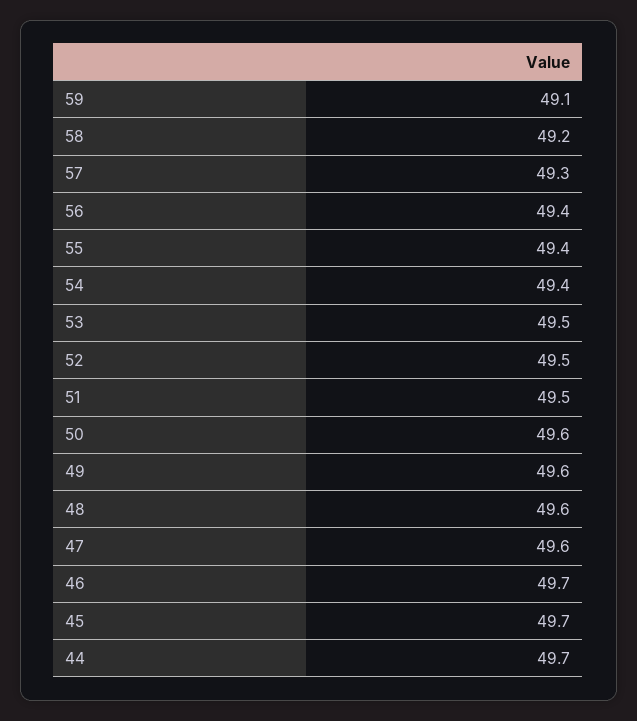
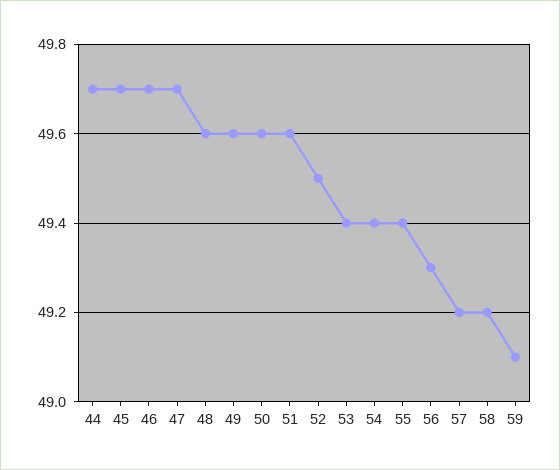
57: 49.3 -> 49.2
56: 49.4 -> 49.3
53: 49.5 -> 49.4
51: 49.5 -> 49.6
47: 49.6 -> 49.7

